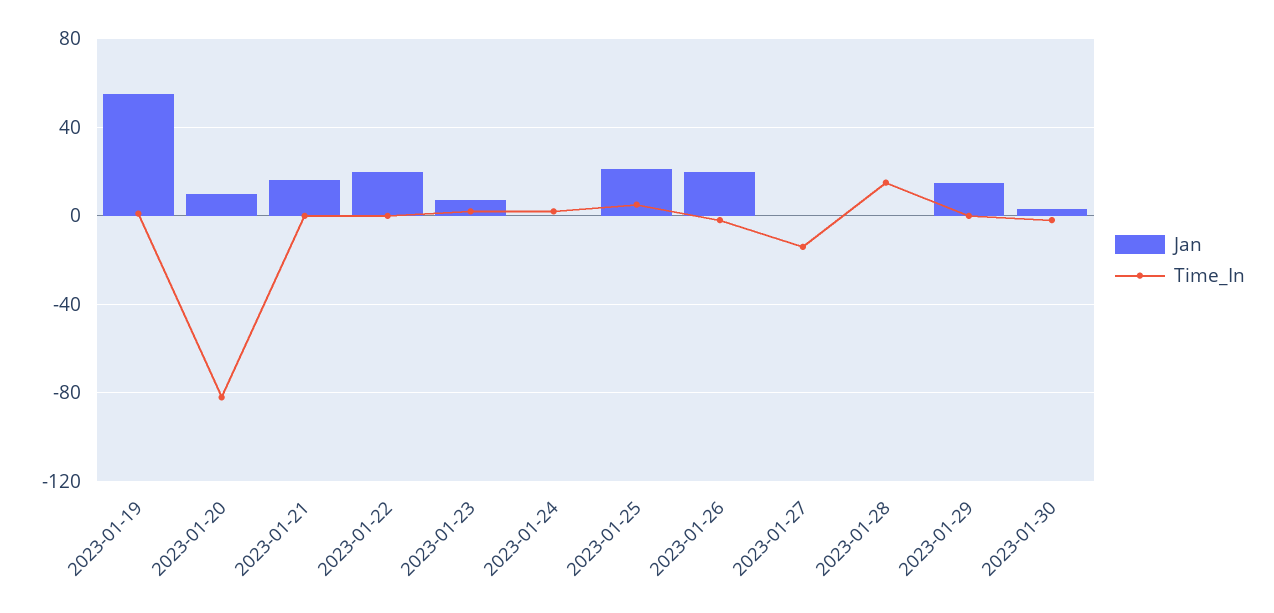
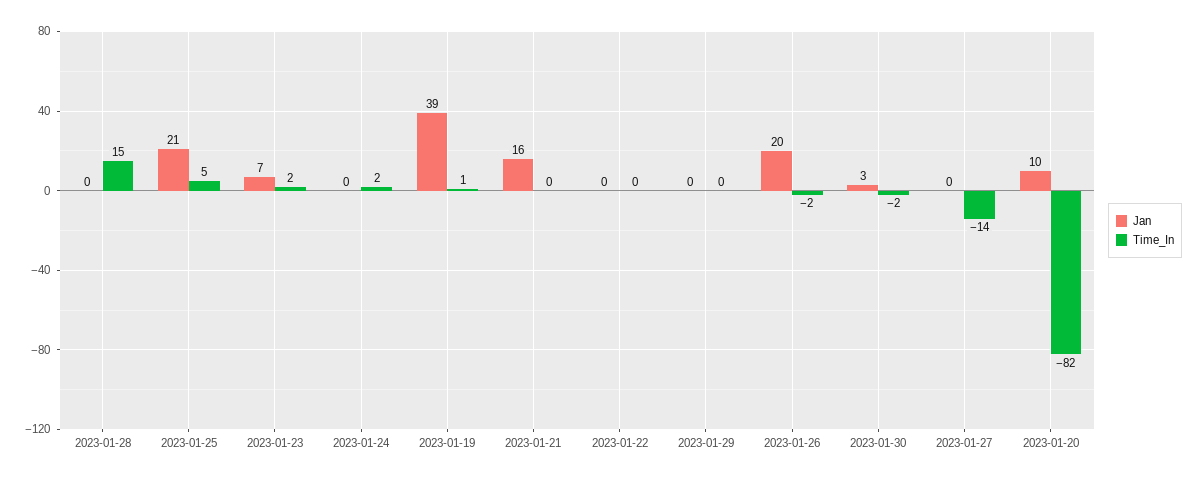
Jan, 2023-01-19: 55 -> 39
Jan, 2023-01-22: 20 -> 0
Jan, 2023-01-29: 15 -> 0

